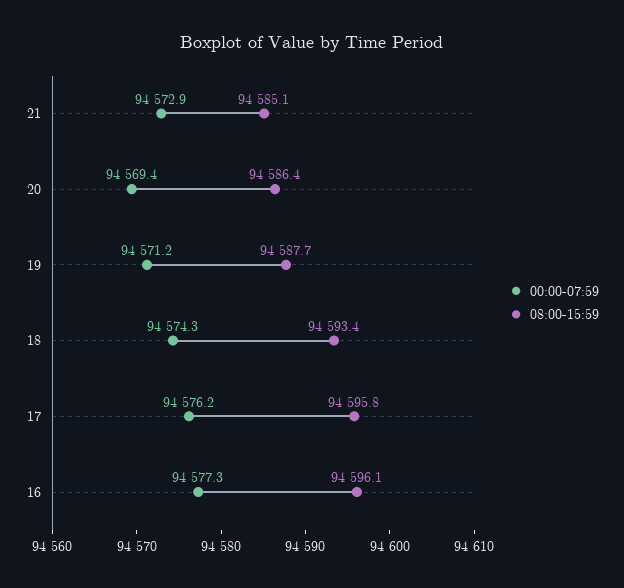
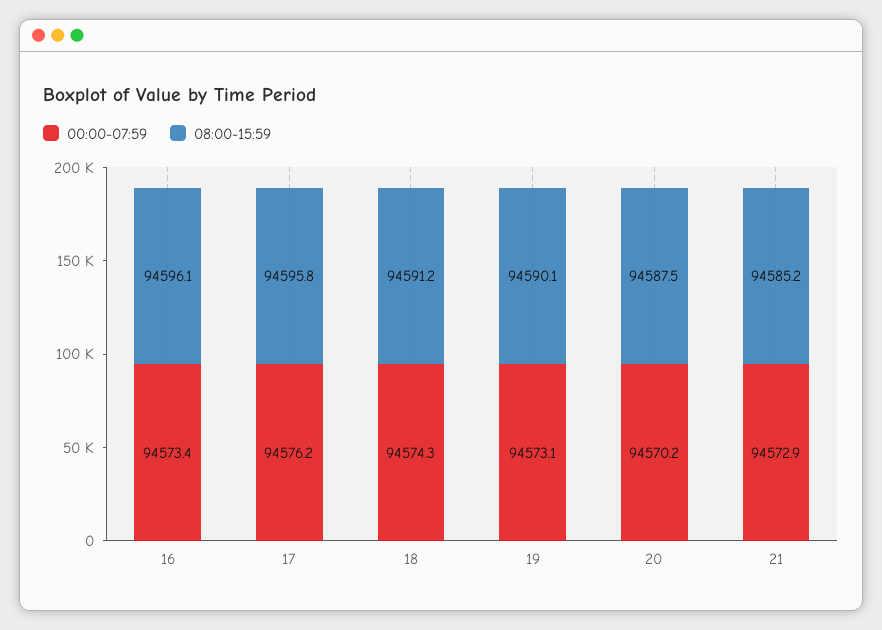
08:00-15:59, 21: 94585.1 -> 94585.2
00:00-07:59, 20: 94569.4 -> 94570.2
08:00-15:59, 20: 94586.4 -> 94587.5
00:00-07:59, 19: 94571.2 -> 94573.1
08:00-15:59, 19: 94587.7 -> 94590.1
08:00-15:59, 18: 94593.4 -> 94591.2
00:00-07:59, 16: 94577.3 -> 94573.4

